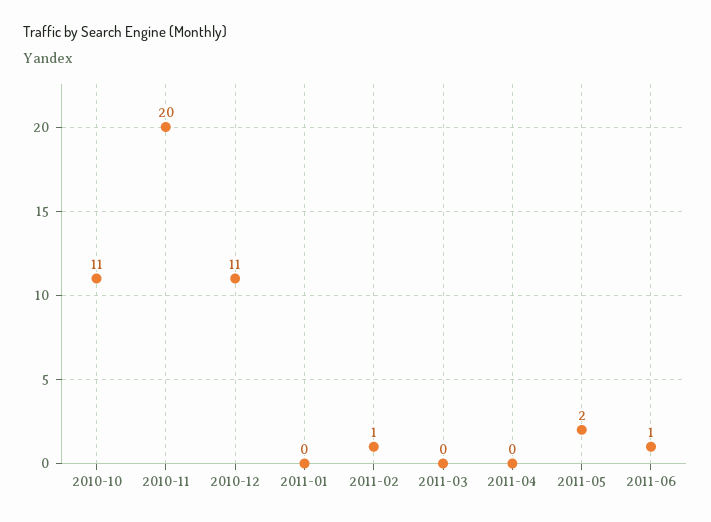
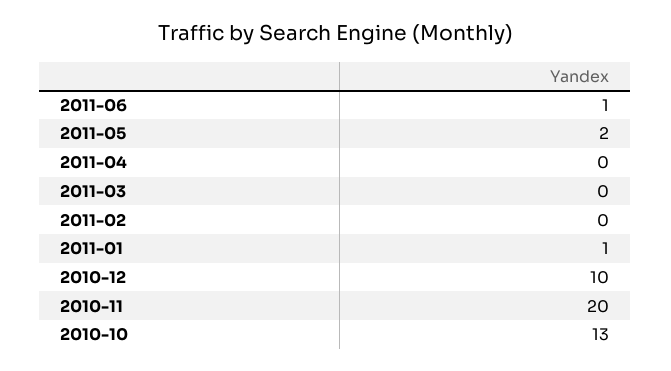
2010-10: 11 -> 13
2010-12: 11 -> 10
2011-01: 0 -> 1
2011-02: 1 -> 0

